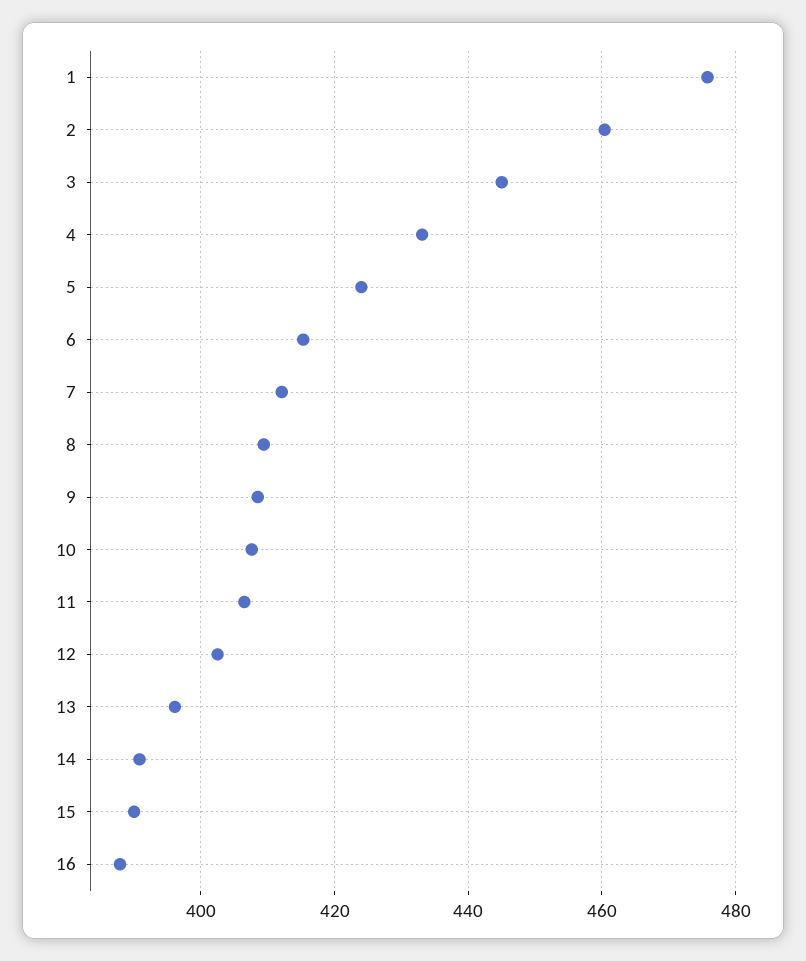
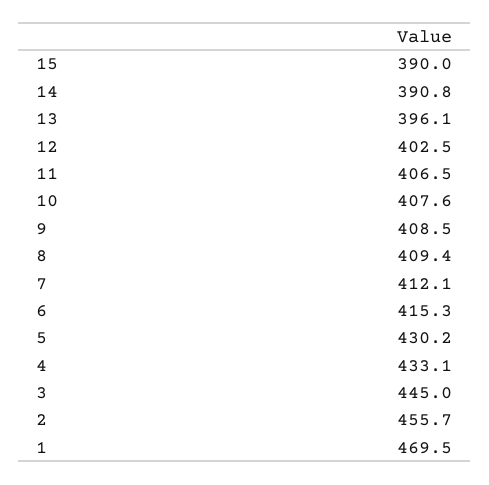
1: 476 -> 469.5
2: 460 -> 455.7
5: 424 -> 430.2
16: 388 -> none

